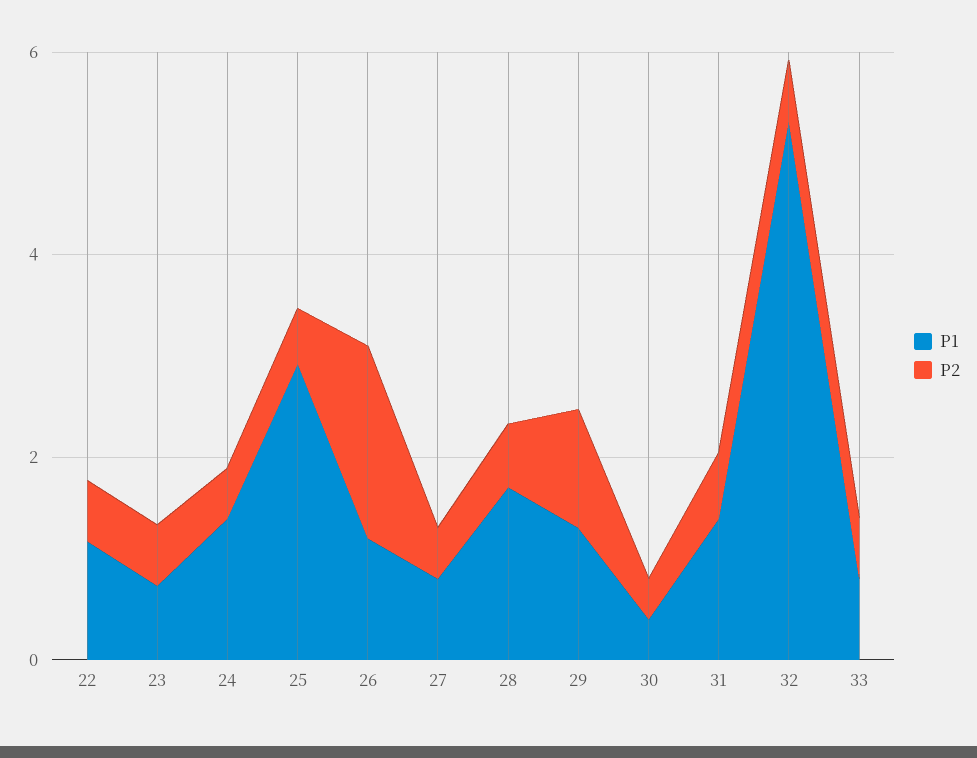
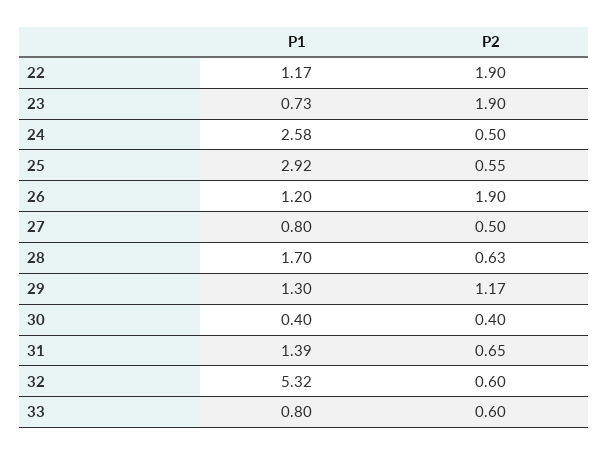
P2, 22: 0.5 -> 1.9
P2, 23: 0.5 -> 1.9
P1, 24: 1.5 -> 2.58

